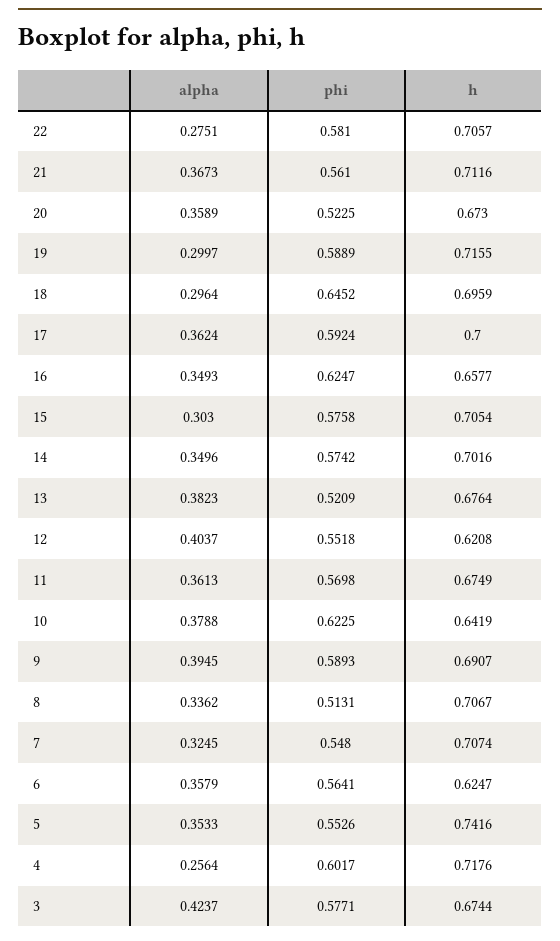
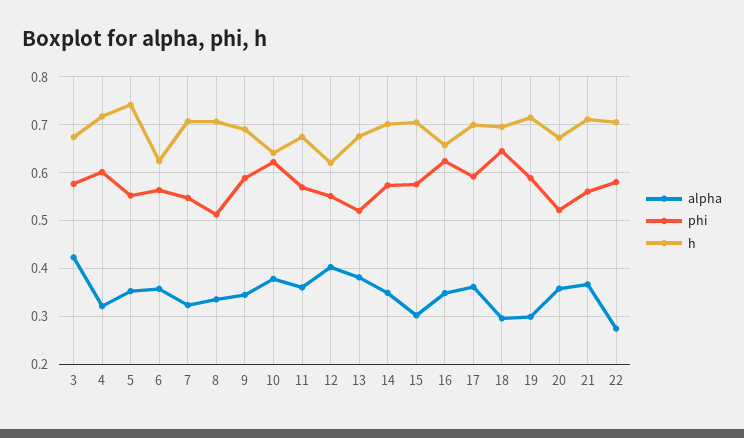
alpha, 9: 0.3945 -> 0.34
alpha, 4: 0.2564 -> 0.32

